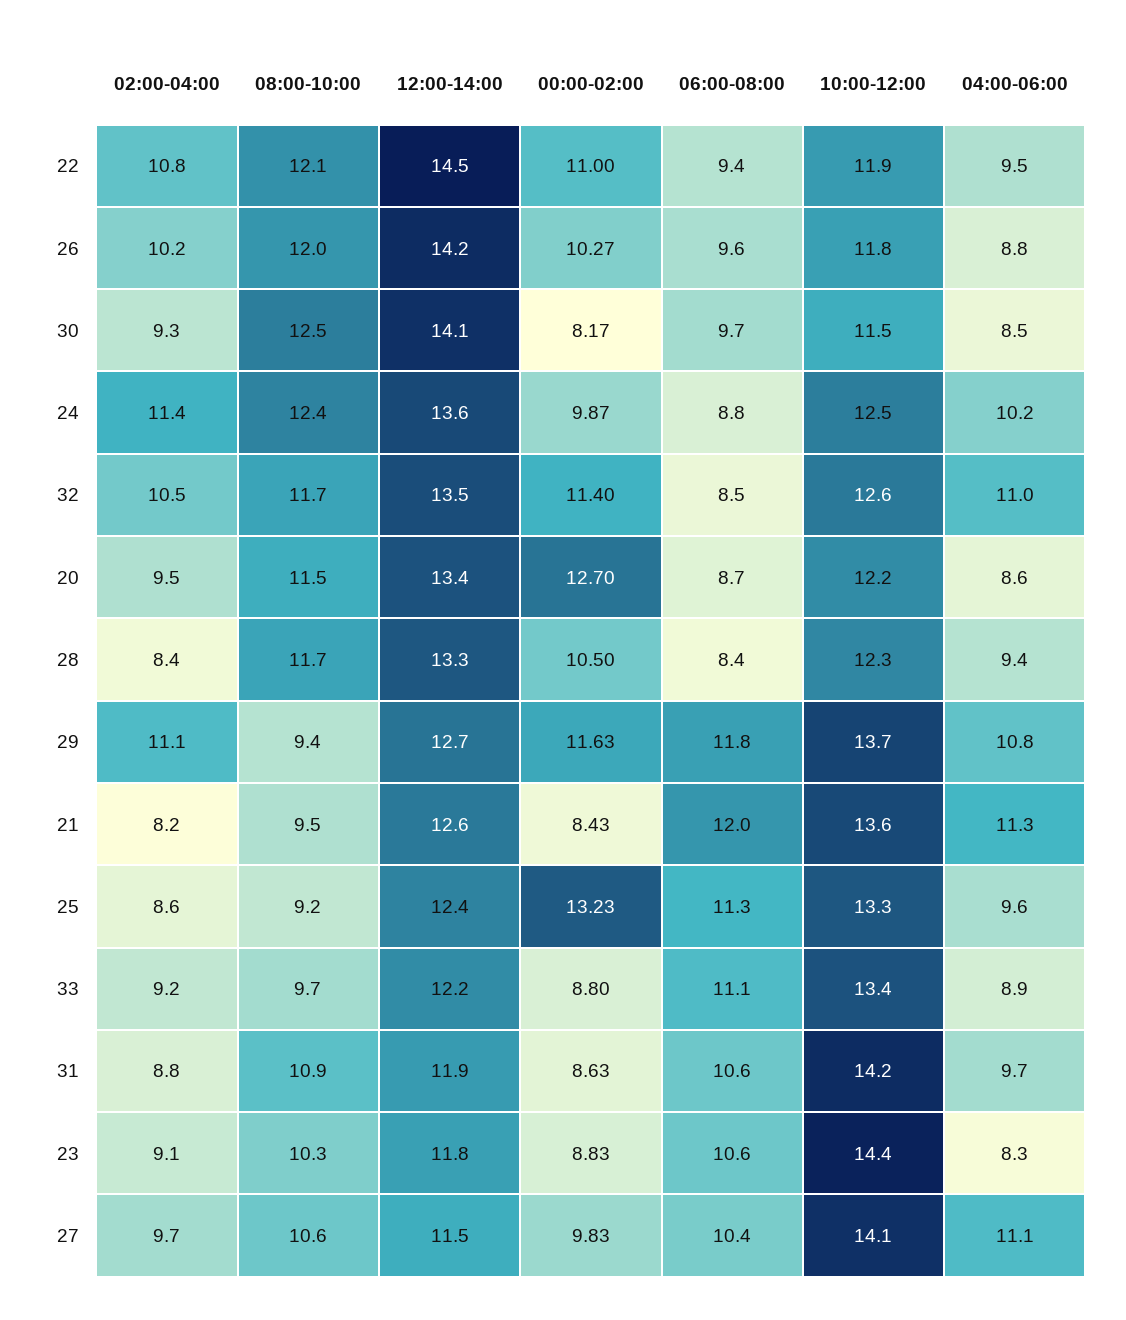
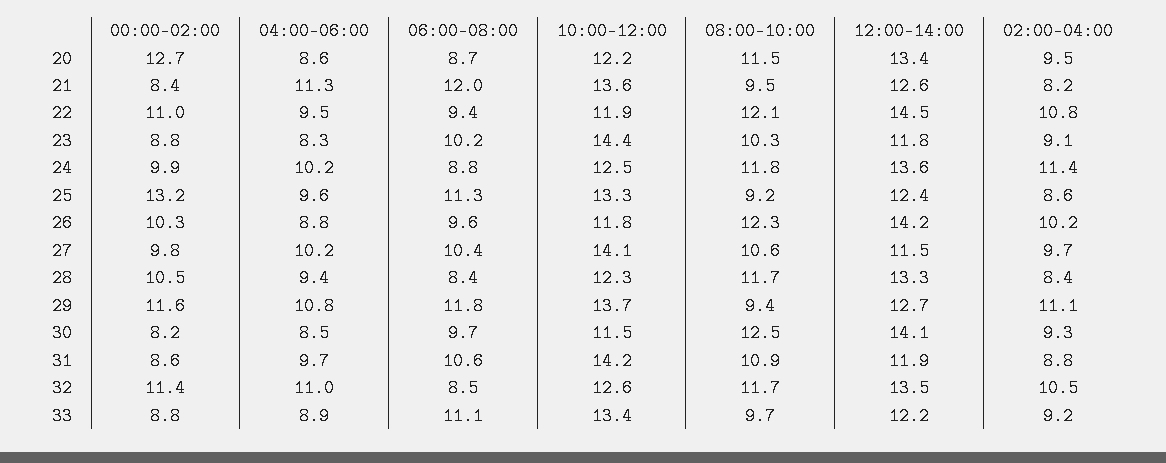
08:00-10:00, 26: 12 -> 12.3
08:00-10:00, 24: 12.4 -> 11.8
06:00-08:00, 23: 10.6 -> 10.2
04:00-06:00, 27: 11.1 -> 10.2

